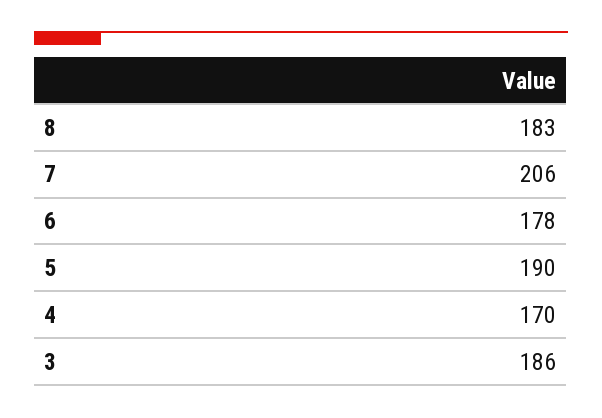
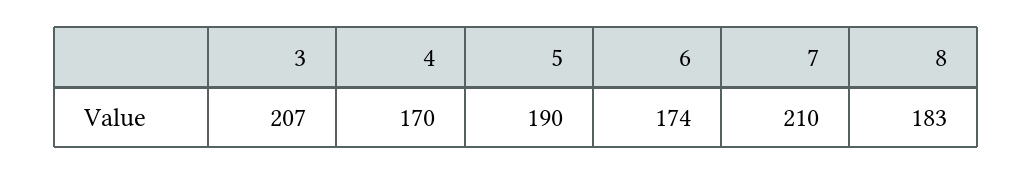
7: 206 -> 210
6: 178 -> 174
3: 186 -> 207

